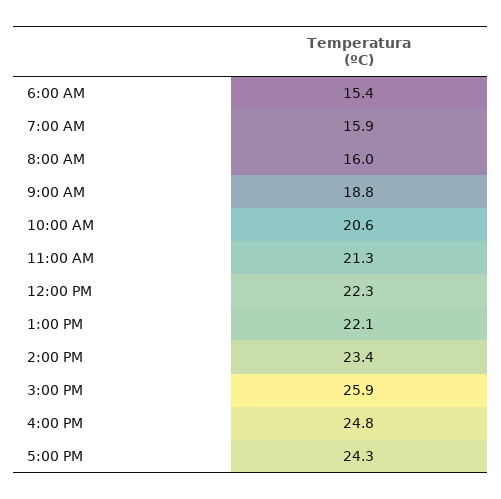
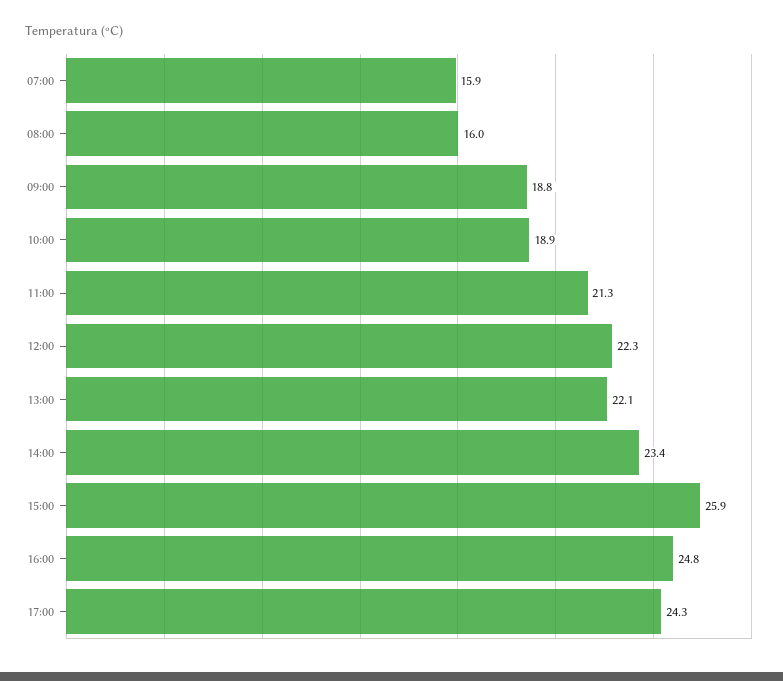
6:00 AM: 15.4 -> none
10:00 AM: 20.6 -> 18.9

